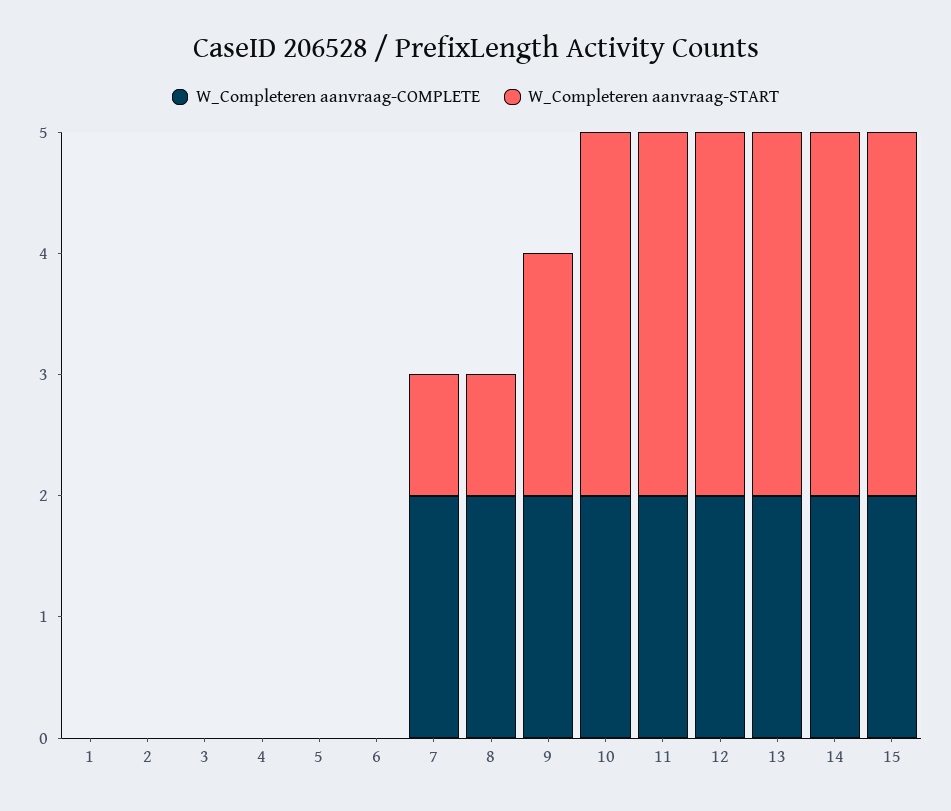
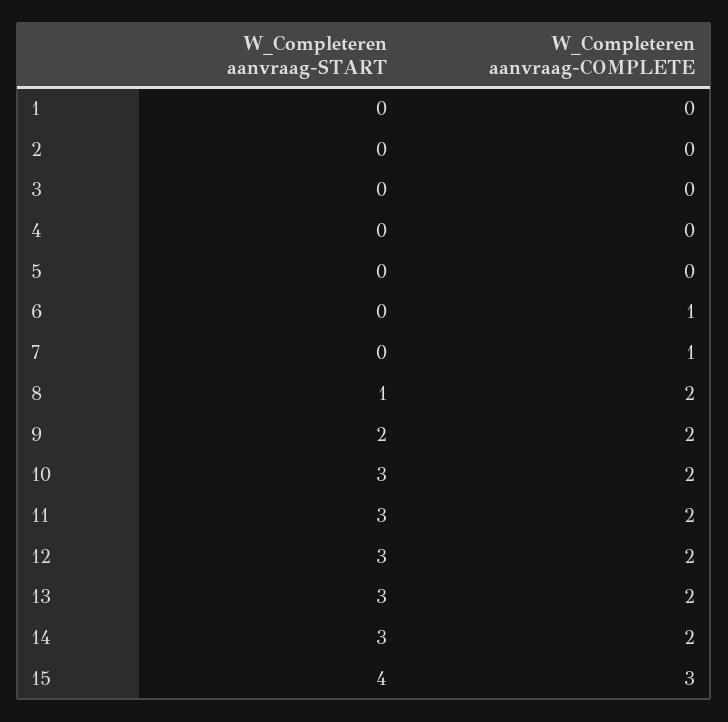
W_Completeren aanvraag-COMPLETE, 6: 0 -> 1
W_Completeren aanvraag-COMPLETE, 7: 2 -> 1
W_Completeren aanvraag-START, 7: 1 -> 0
W_Completeren aanvraag-COMPLETE, 15: 2 -> 3
W_Completeren aanvraag-START, 15: 3 -> 4

